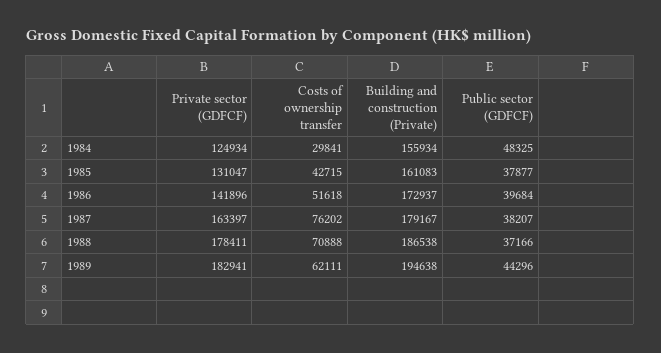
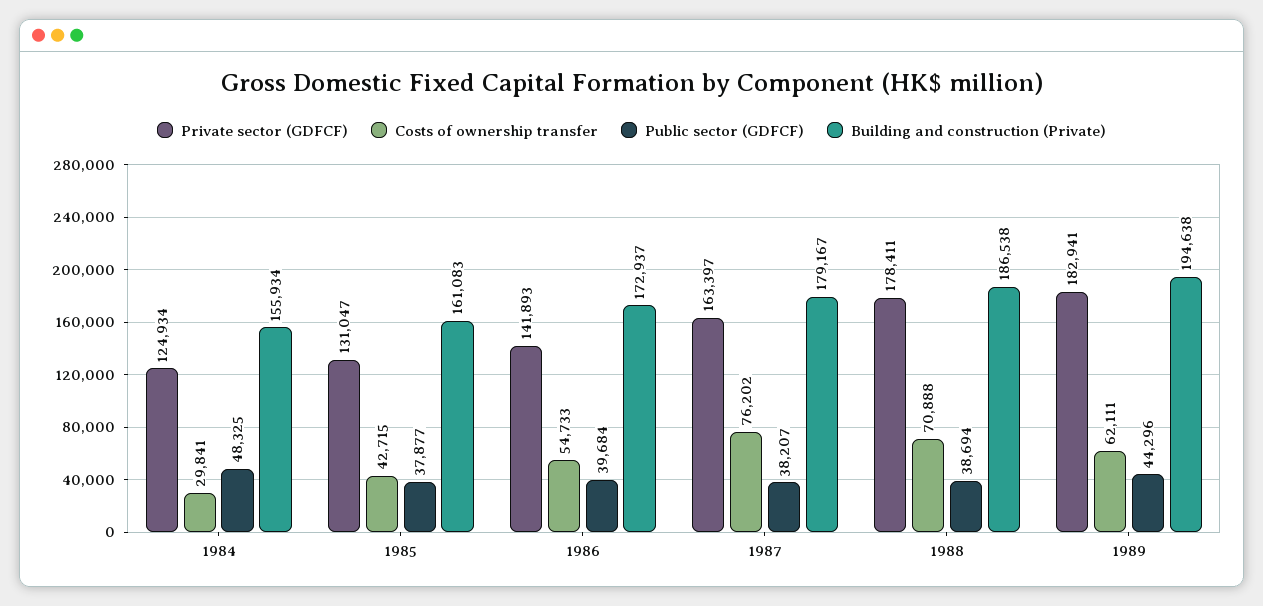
Private sector (GDFCF), 1986: 141896 -> 141893
Costs of ownership transfer, 1986: 51618 -> 54733
Public sector (GDFCF), 1988: 37166 -> 38694

